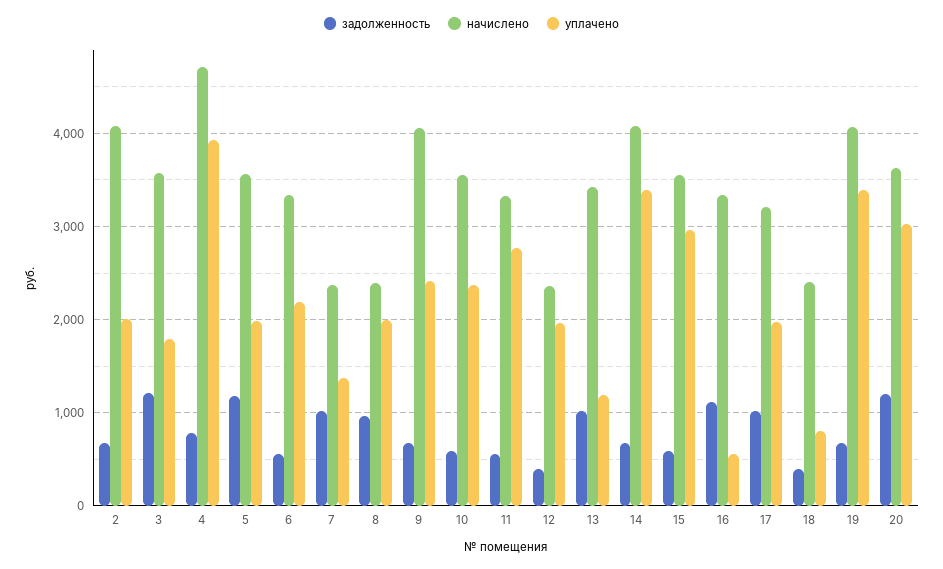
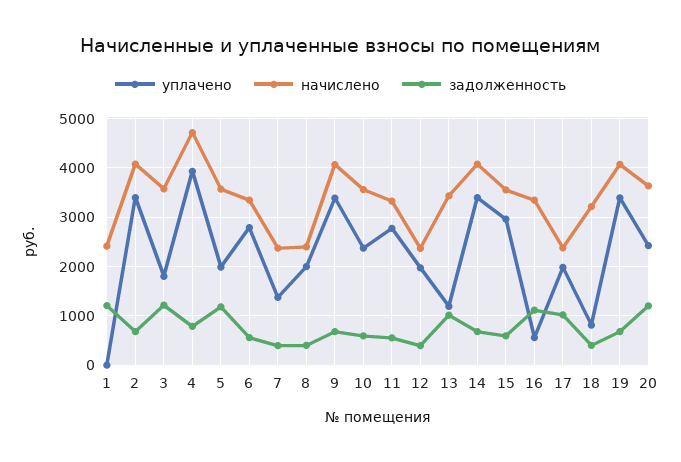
уплачено, 2: 2000 -> 3400
уплачено, 6: 2200 -> 2800
задолженность, 7: 1000 -> 400
задолженность, 8: 1000 -> 400
уплачено, 9: 2400 -> 3400
начислено, 17: 3200 -> 2400
начислено, 18: 2400 -> 3200
уплачено, 20: 3000 -> 2400
уплачено, 1: none -> 0
начислено, 1: none -> 2400
задолженность, 1: none -> 1200

